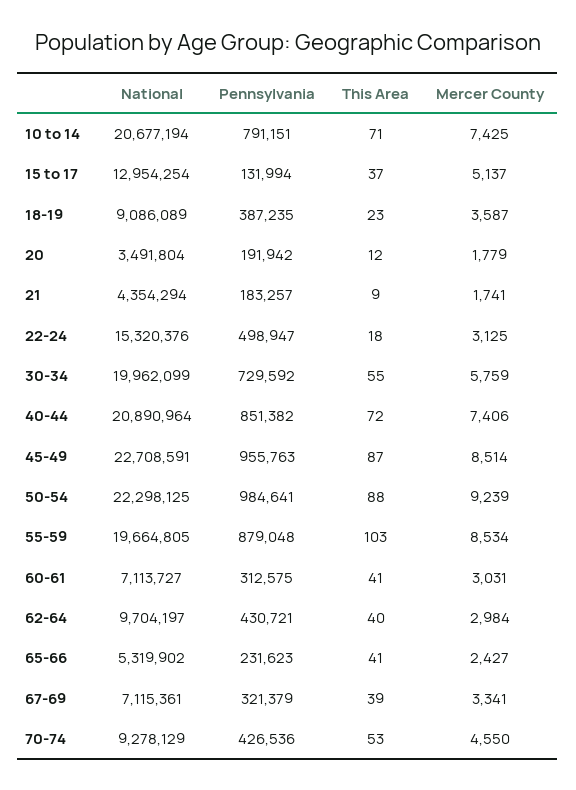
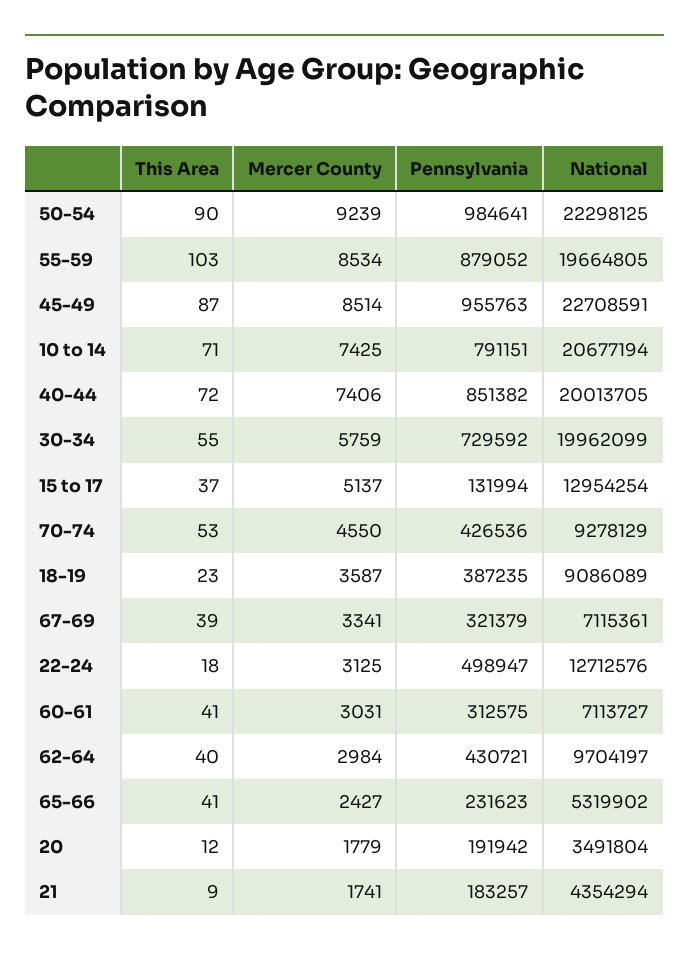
National, 22-24: 15320376 -> 12712576
National, 40-44: 20890964 -> 20013705
This Area, 50-54: 88 -> 90
Pennsylvania, 55-59: 879048 -> 879052

